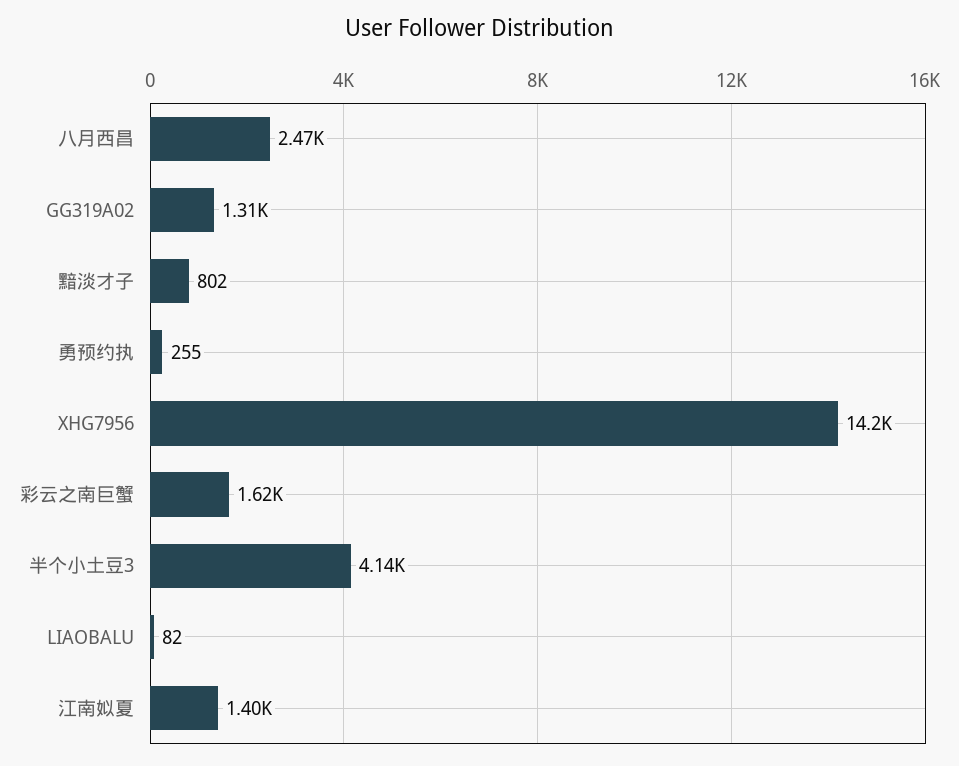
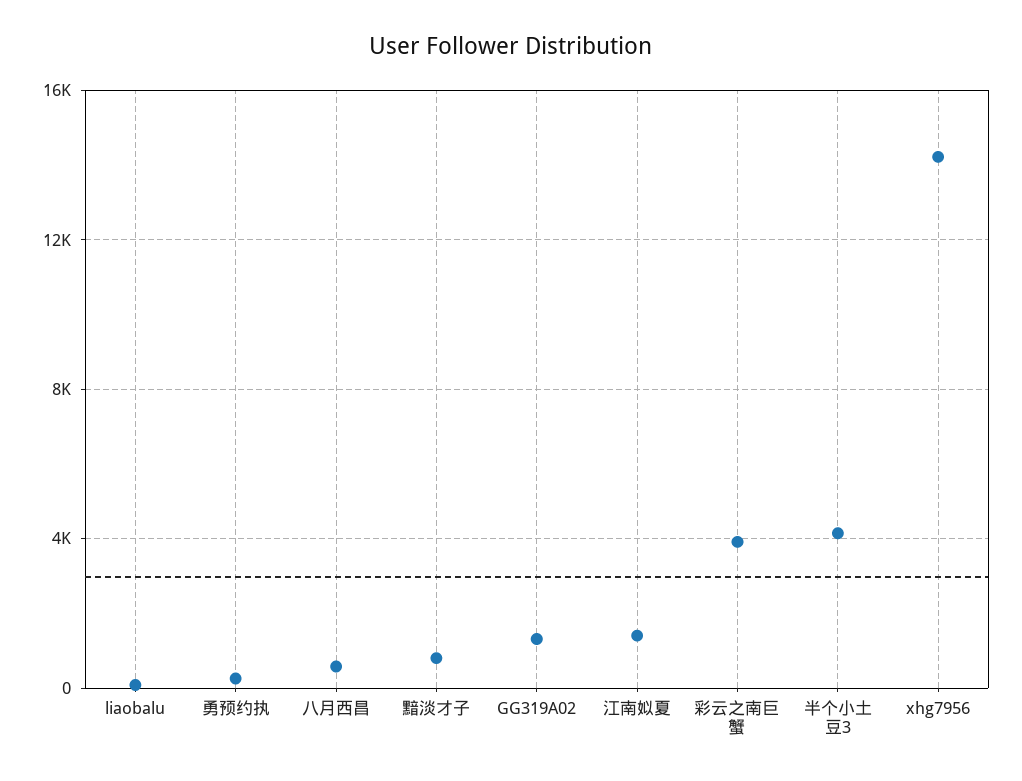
八月西昌: 2470 -> 500
彩云之南巨蟹: 1620 -> 4000

